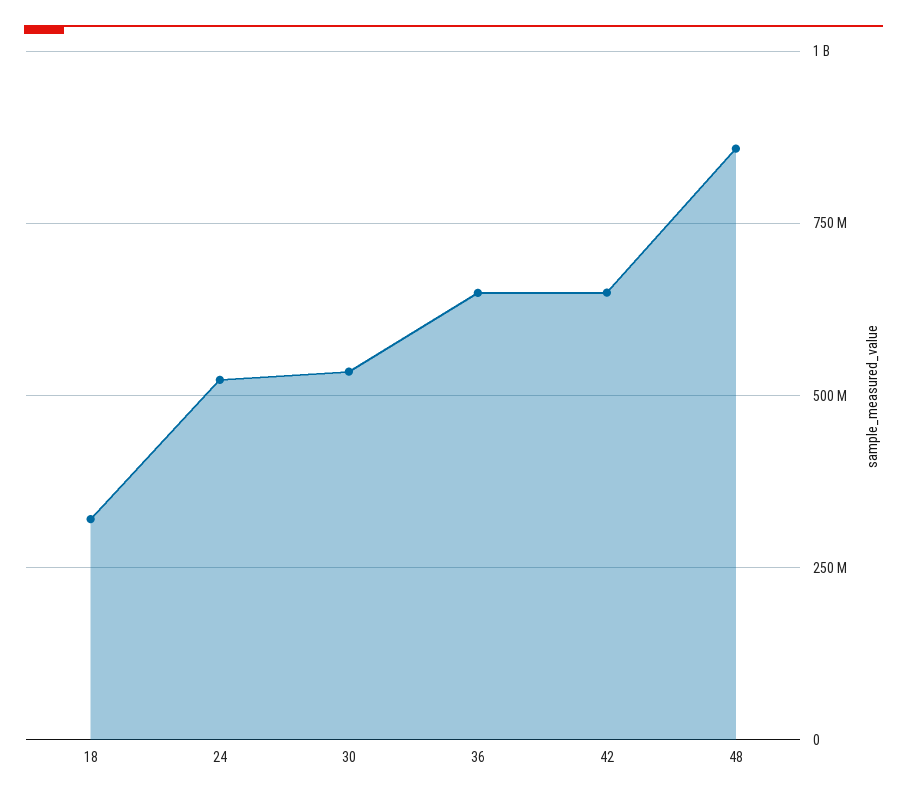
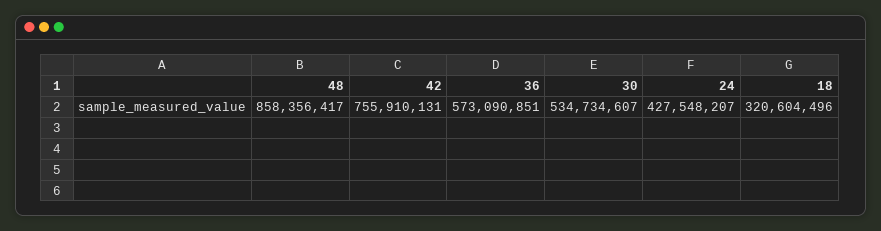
24: 525000000 -> 427548207
36: 650000000 -> 573090851
42: 650000000 -> 755910131

